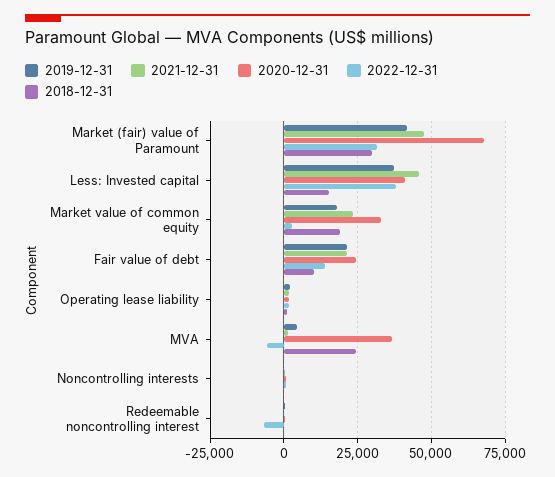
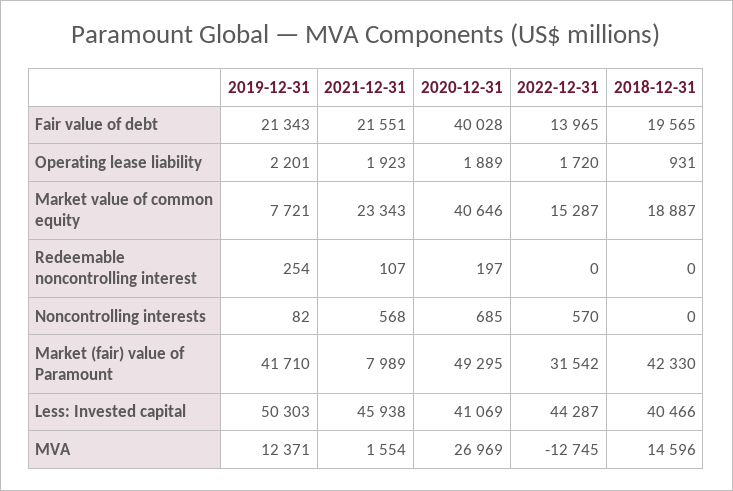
2021-12-31, Market (fair) value of Paramount: 47500 -> 7989
2020-12-31, Market (fair) value of Paramount: 67500 -> 49295
2018-12-31, Market (fair) value of Paramount: 30000 -> 42330
2019-12-31, Less: Invested capital: 37500 -> 50303
2022-12-31, Less: Invested capital: 37500 -> 44287
2018-12-31, Less: Invested capital: 15000 -> 40466
2019-12-31, Market value of common equity: 17500 -> 7721
2020-12-31, Market value of common equity: 32500 -> 40646
2022-12-31, Market value of common equity: 2500 -> 15287
2020-12-31, Fair value of debt: 25000 -> 40028
2018-12-31, Fair value of debt: 10000 -> 19565
2019-12-31, MVA: 5000 -> 12371
2020-12-31, MVA: 37500 -> 26969
2022-12-31, MVA: -5000 -> -12745
2018-12-31, MVA: 25000 -> 14596
2022-12-31, Redeemable noncontrolling interest: -7500 -> 0

